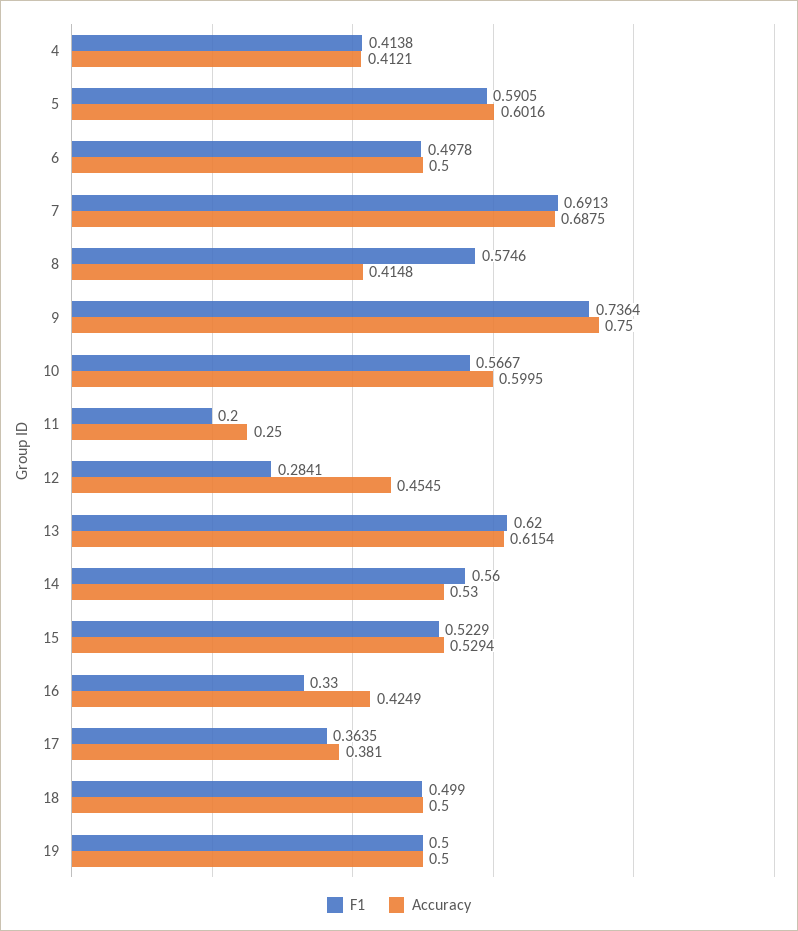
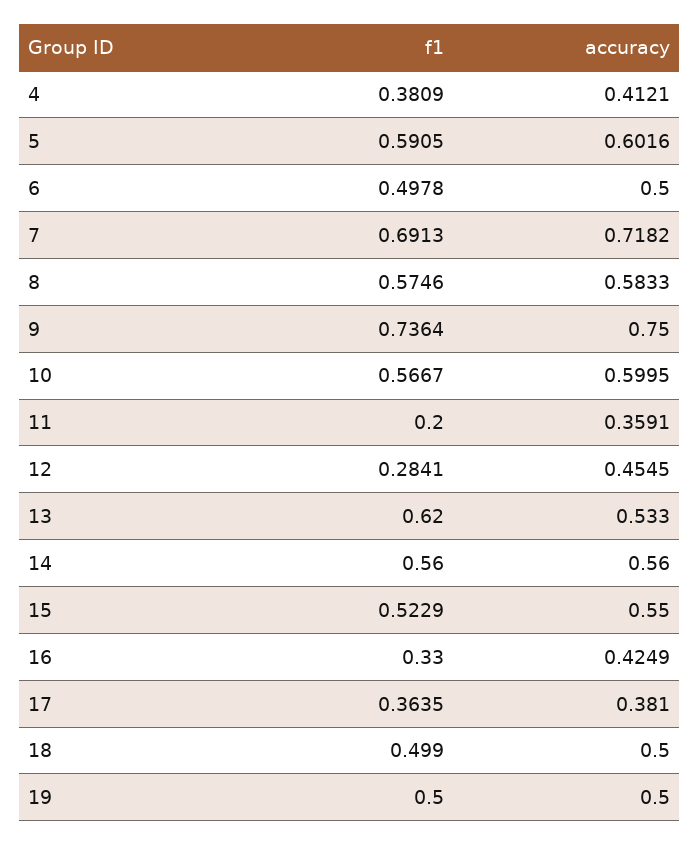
F1, 4: 0.4138 -> 0.3809
Accuracy, 7: 0.6875 -> 0.7182
Accuracy, 8: 0.4148 -> 0.5833
Accuracy, 11: 0.25 -> 0.3591
Accuracy, 13: 0.6154 -> 0.533
Accuracy, 14: 0.53 -> 0.56
Accuracy, 15: 0.5294 -> 0.55

